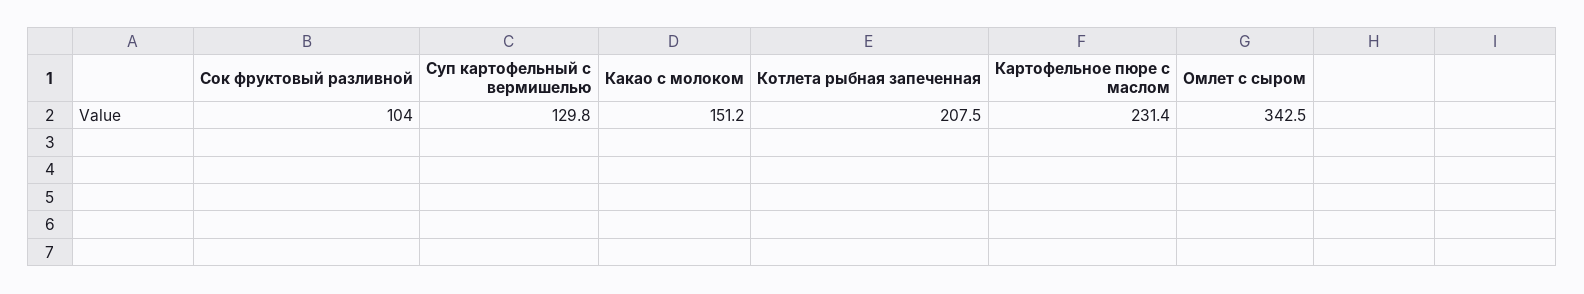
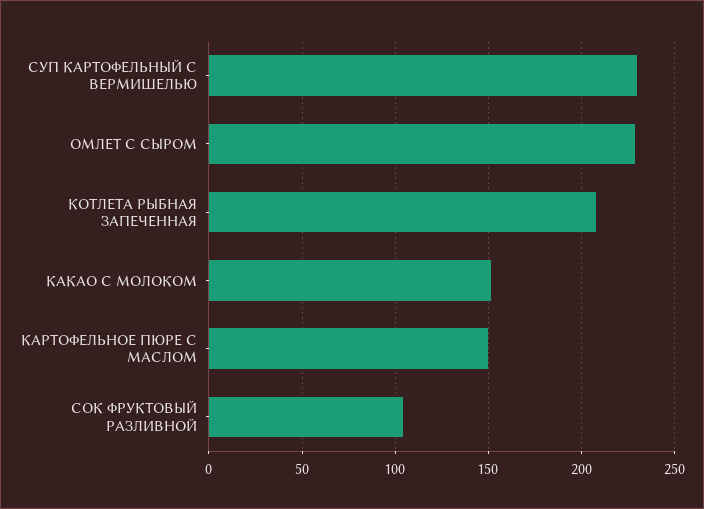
Суп картофельный с вермишелью: 129.8 -> 230
Картофельное пюре с маслом: 231.4 -> 150
Омлет с сыром: 342.5 -> 230

